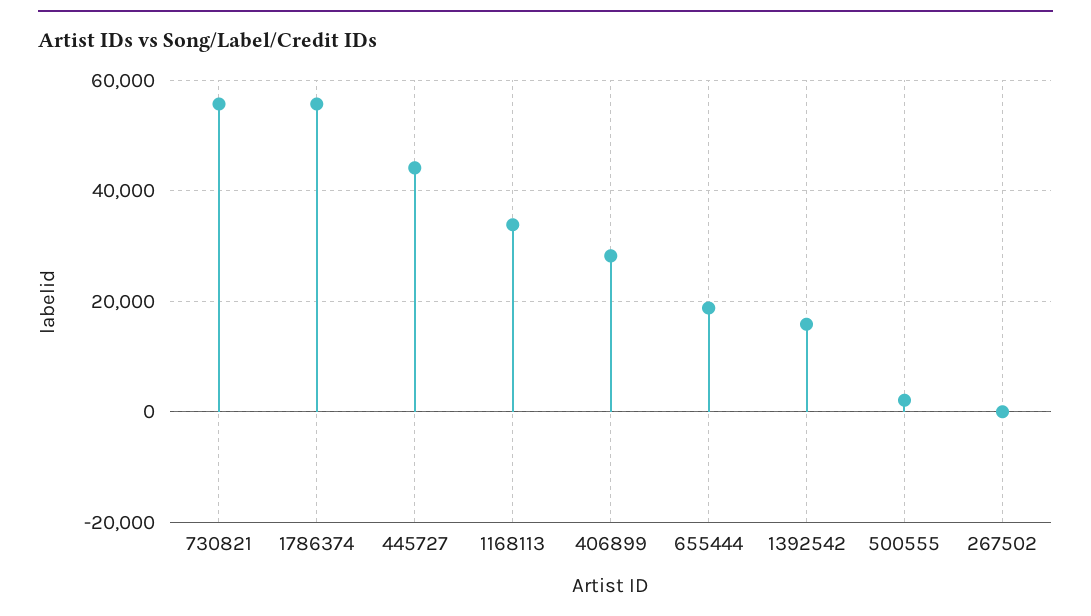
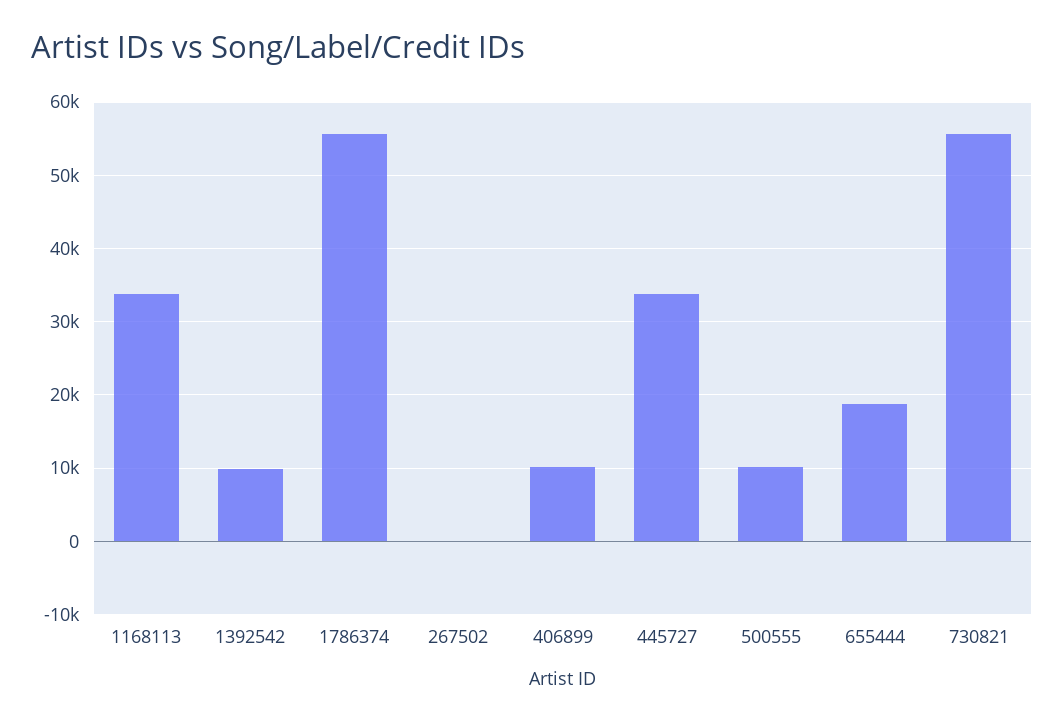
445727: 44000 -> 34000
406899: 28000 -> 10000
1392542: 16000 -> 10000
500555: 2000 -> 10000

